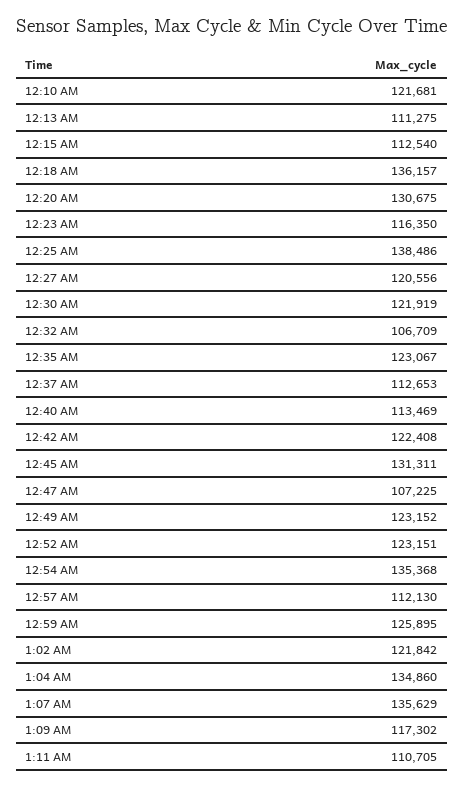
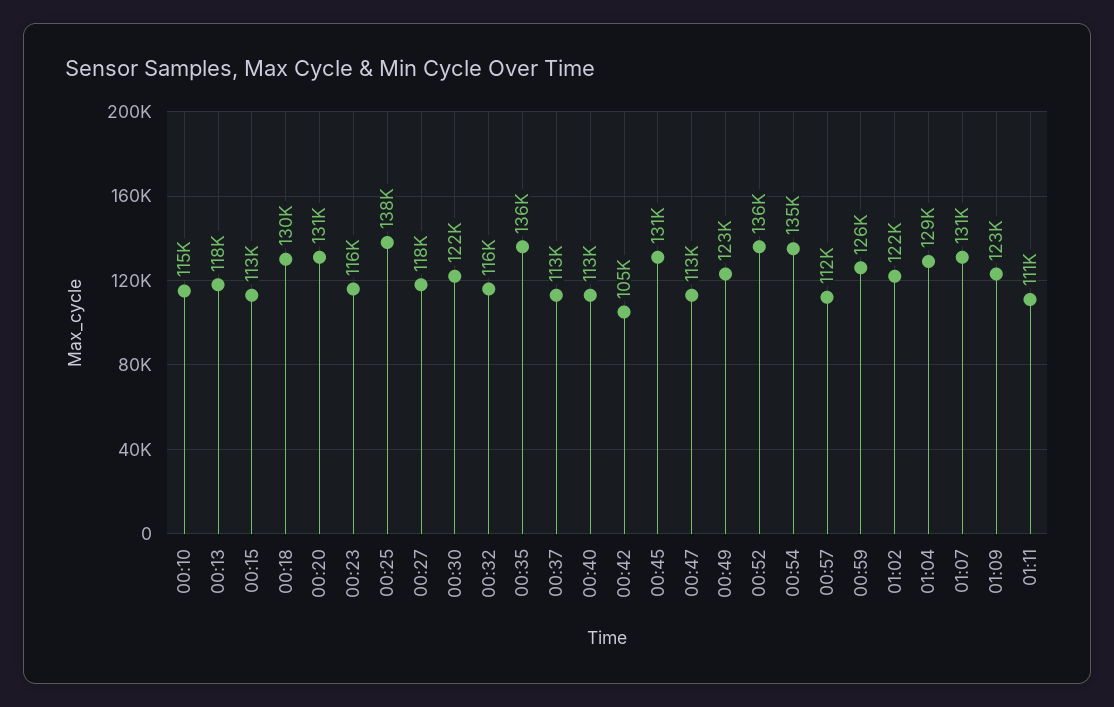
12:10 AM: 121681 -> 115000
12:13 AM: 111275 -> 118000
12:18 AM: 136157 -> 130000
12:27 AM: 120556 -> 118000
12:32 AM: 106709 -> 116000
12:35 AM: 123067 -> 136000
12:42 AM: 122408 -> 105000
12:47 AM: 107225 -> 113000
12:52 AM: 123151 -> 136000
1:04 AM: 134860 -> 129000
1:07 AM: 135629 -> 131000
1:09 AM: 117302 -> 123000

